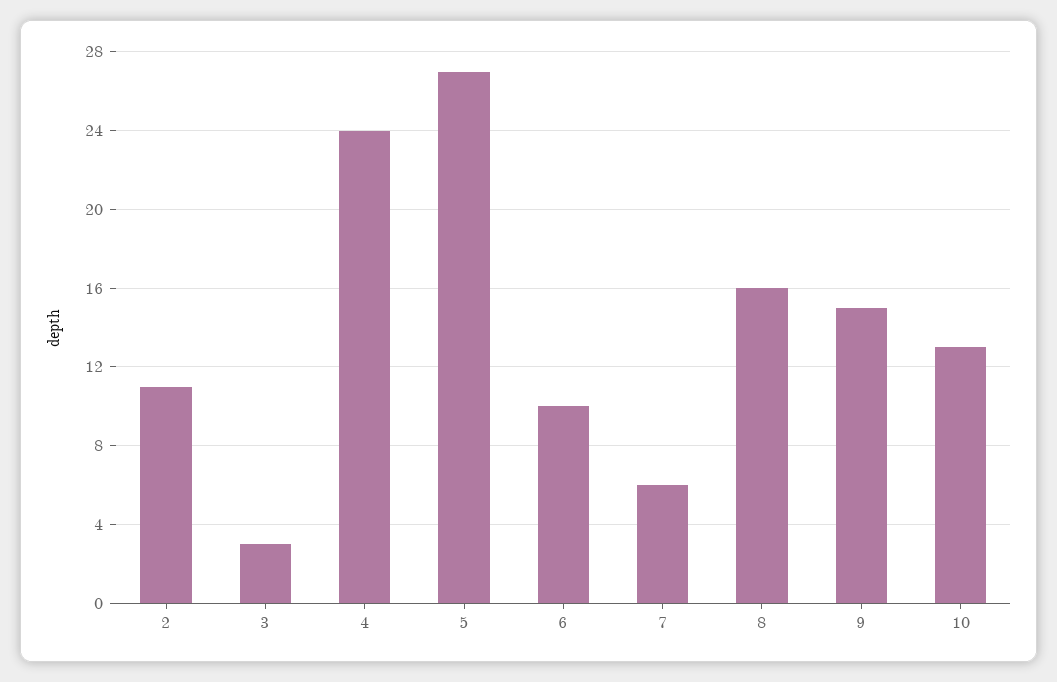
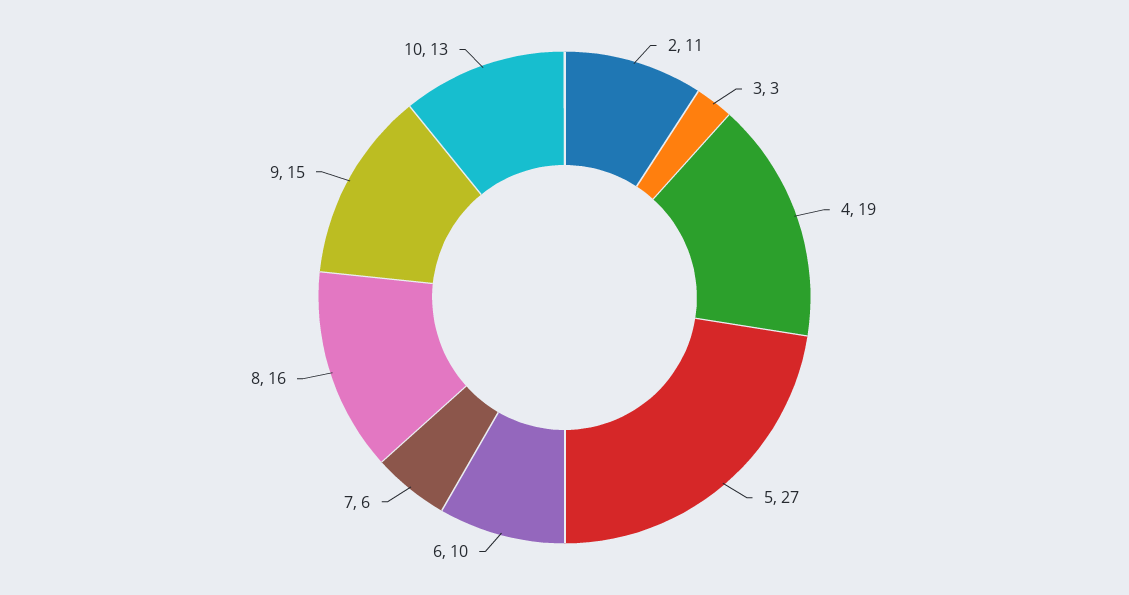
4: 24 -> 19

